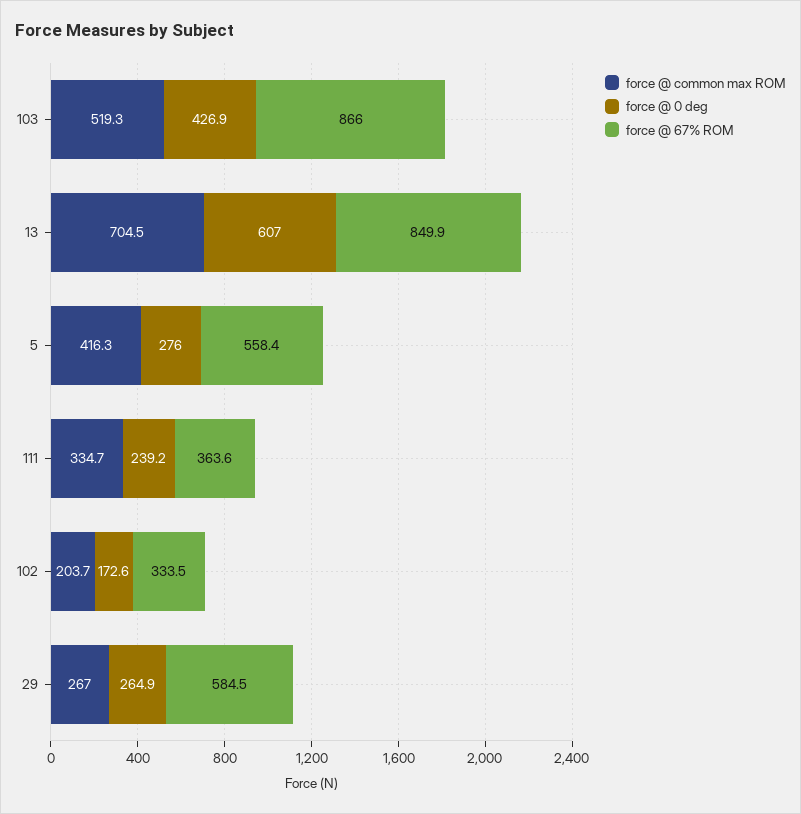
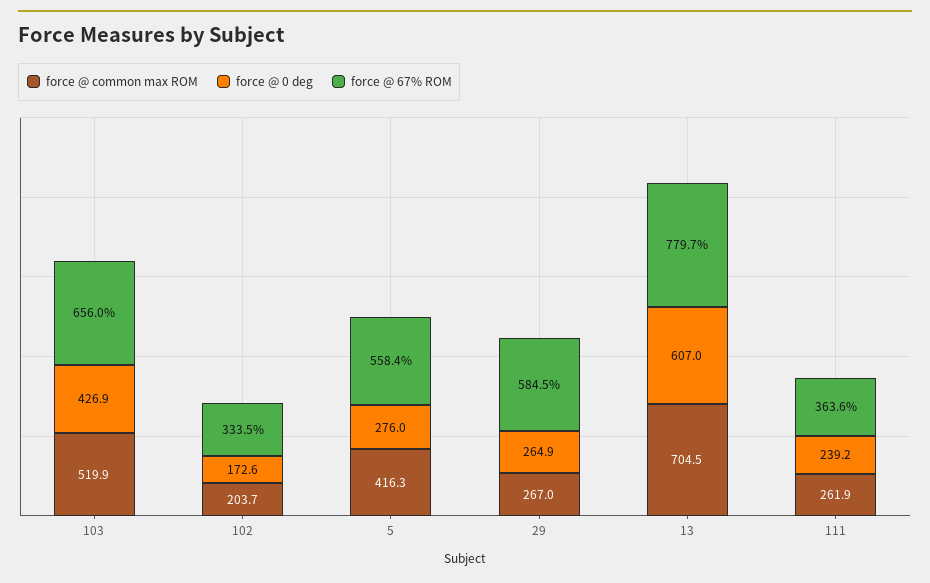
force @ common max ROM, 103: 519.3 -> 519.9
force @ 67% ROM, 103: 866 -> 656
force @ 67% ROM, 13: 849.9 -> 779.7
force @ common max ROM, 111: 334.7 -> 261.9

